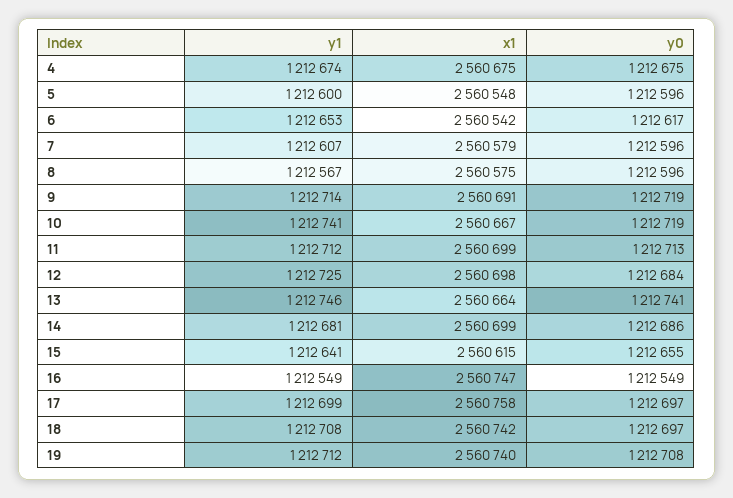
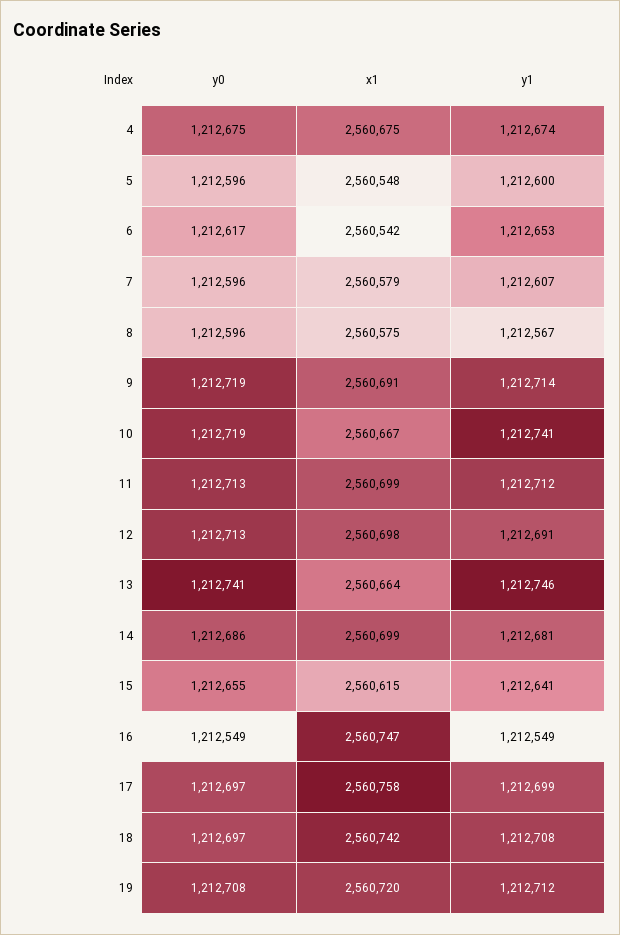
y1, 12: 1212725 -> 1212691
y0, 12: 1212684 -> 1212713
x1, 19: 2560740 -> 2560720

